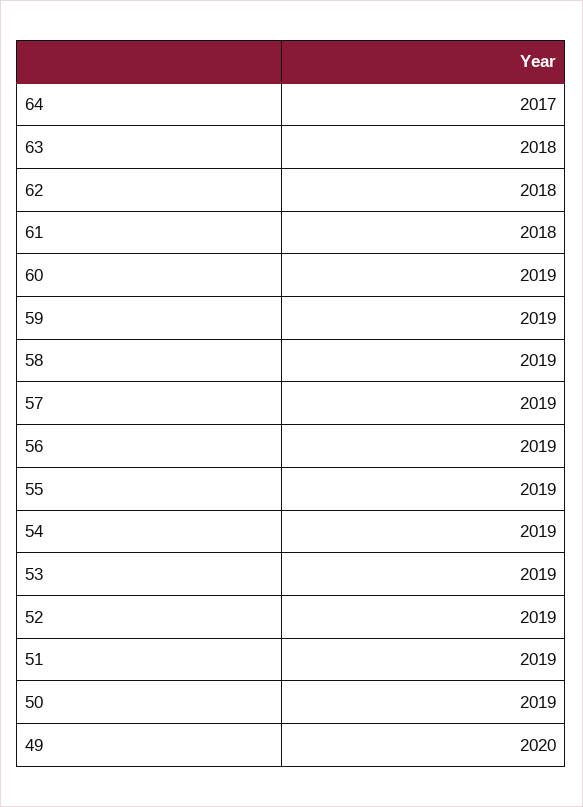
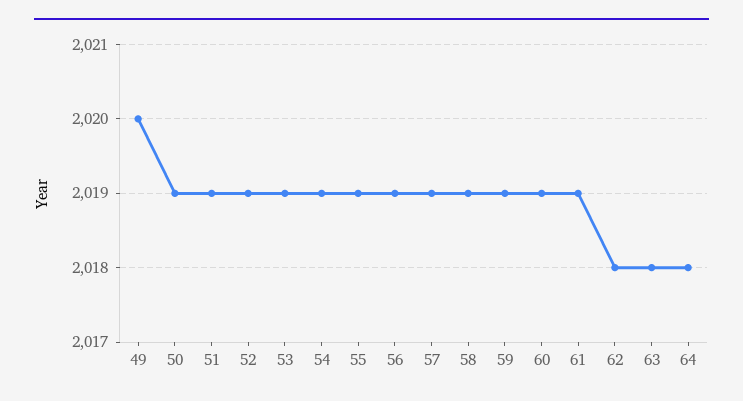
64: 2017 -> 2018
61: 2018 -> 2019

